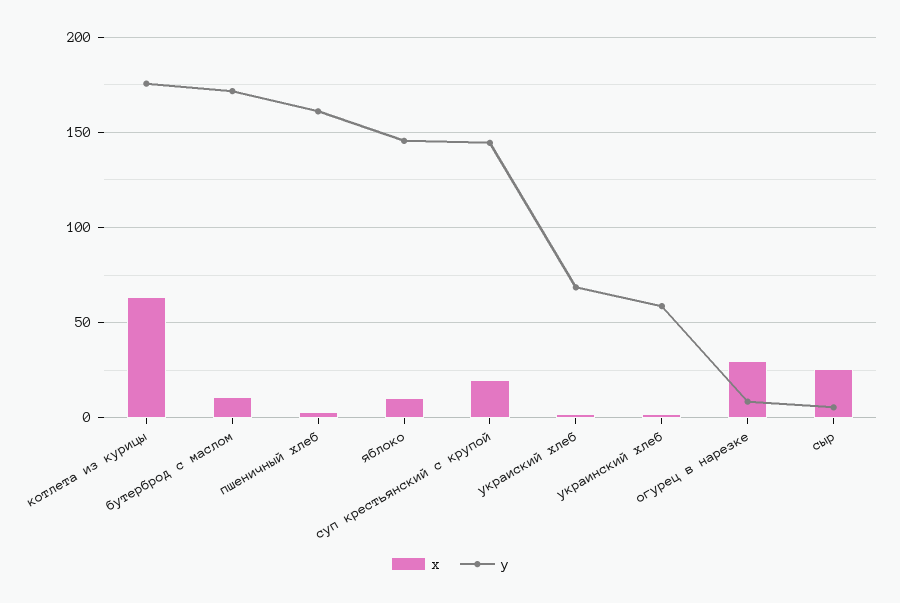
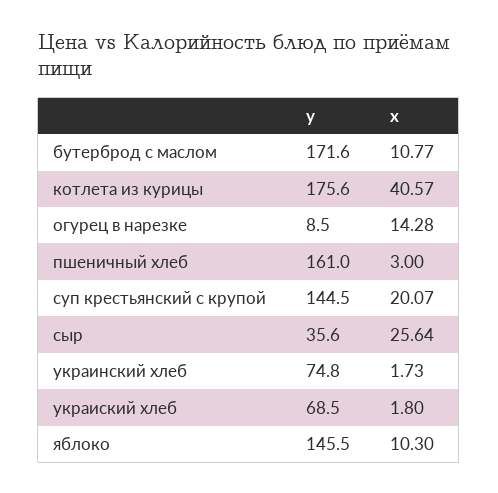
x, котлета из курицы: 65 -> 40.57
y, украинский хлеб: 60 -> 74.8
x, огурец в нарезке: 30 -> 14.28
y, сыр: 5 -> 35.6

